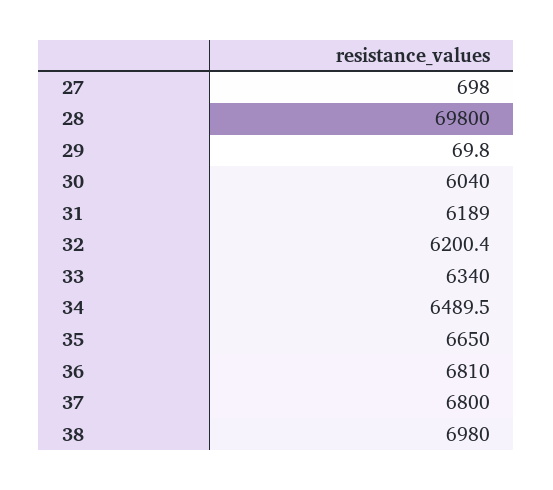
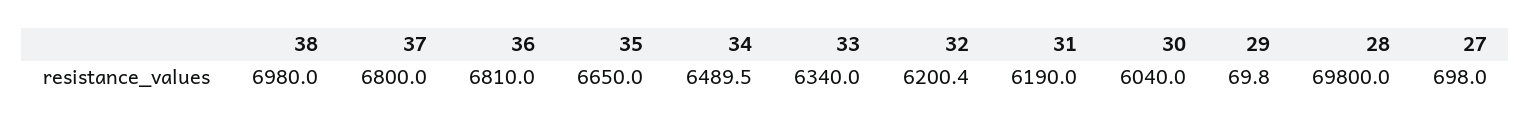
31: 6189 -> 6190

